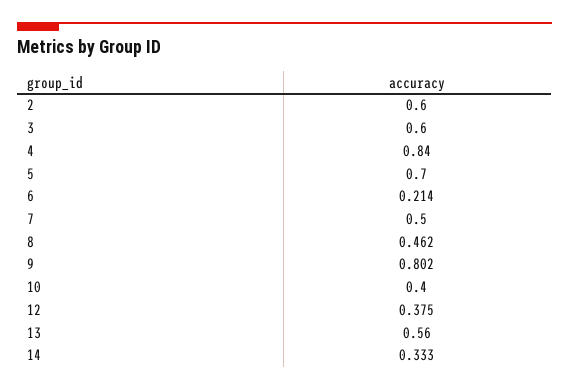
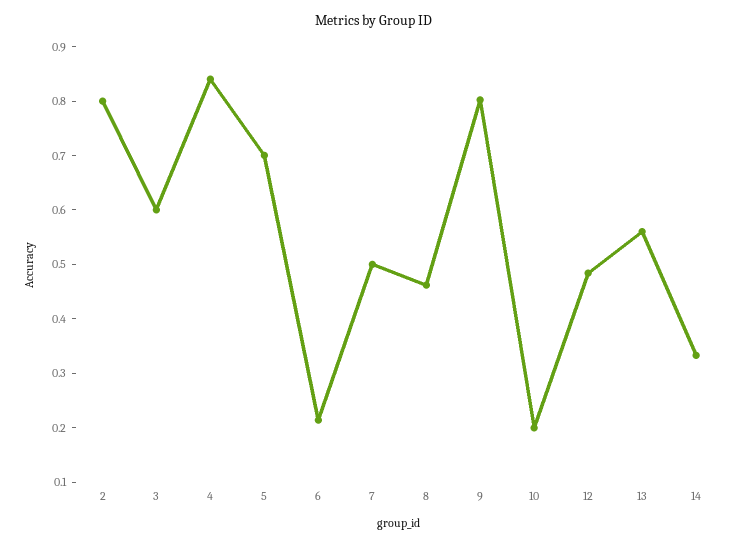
2: 0.6 -> 0.8
10: 0.4 -> 0.2
12: 0.375 -> 0.48

